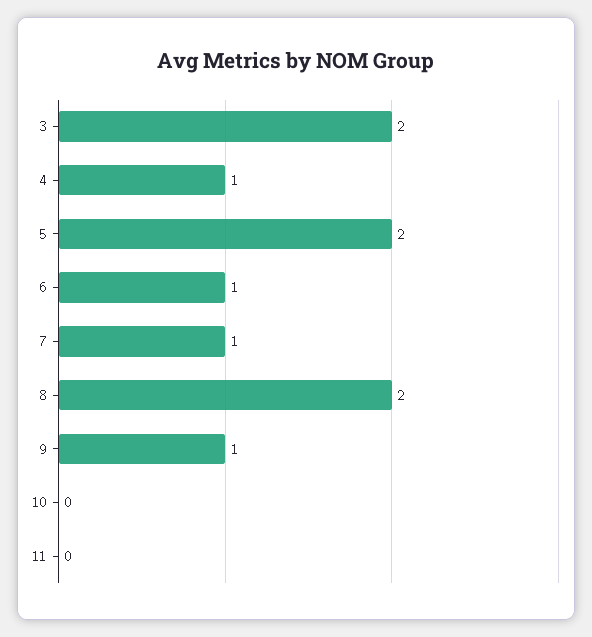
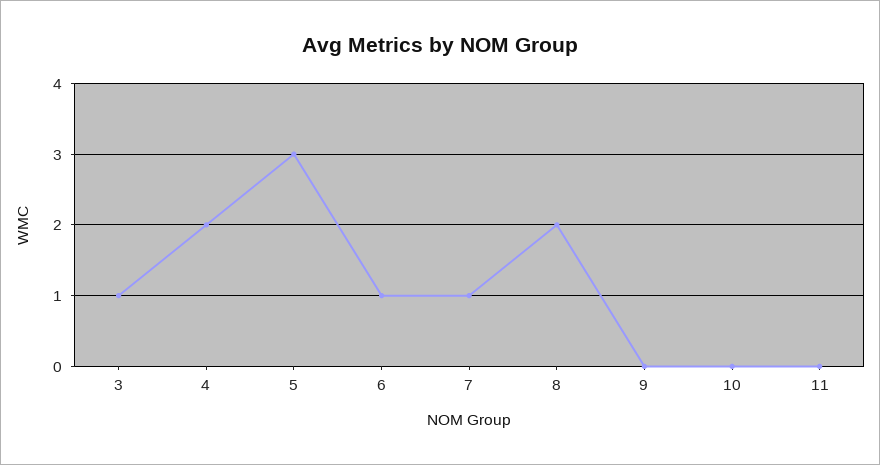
3: 2 -> 1
4: 1 -> 2
5: 2 -> 3
9: 1 -> 0

